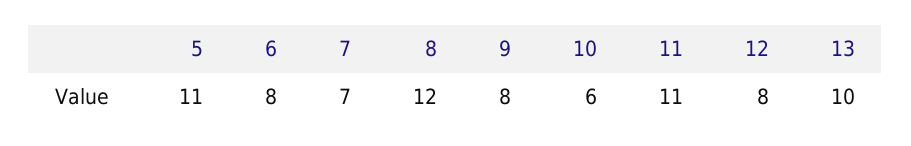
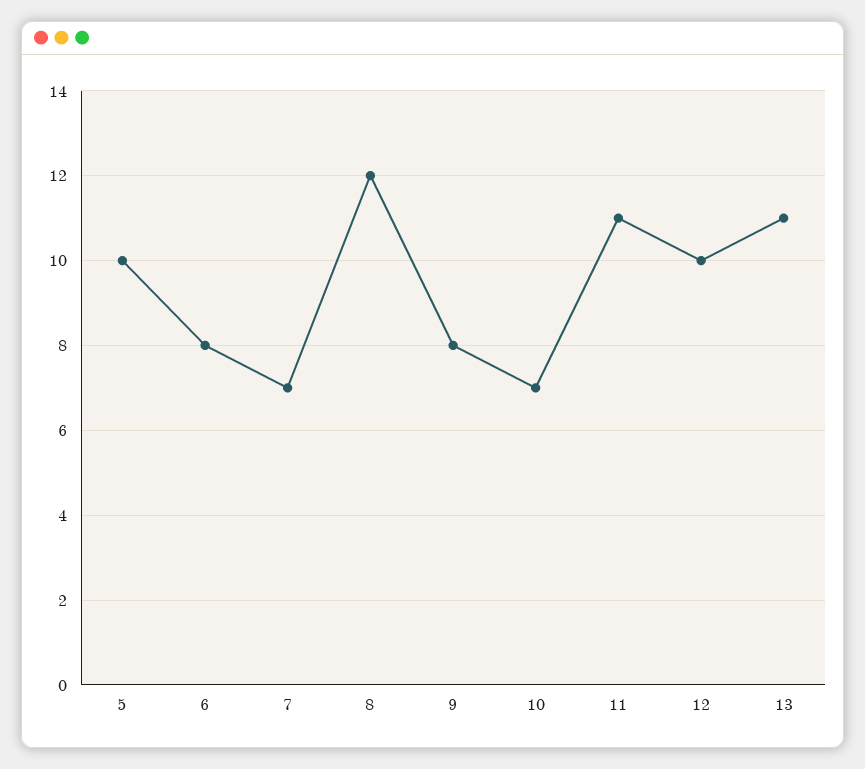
5: 11 -> 10
10: 6 -> 7
12: 8 -> 10
13: 10 -> 11

